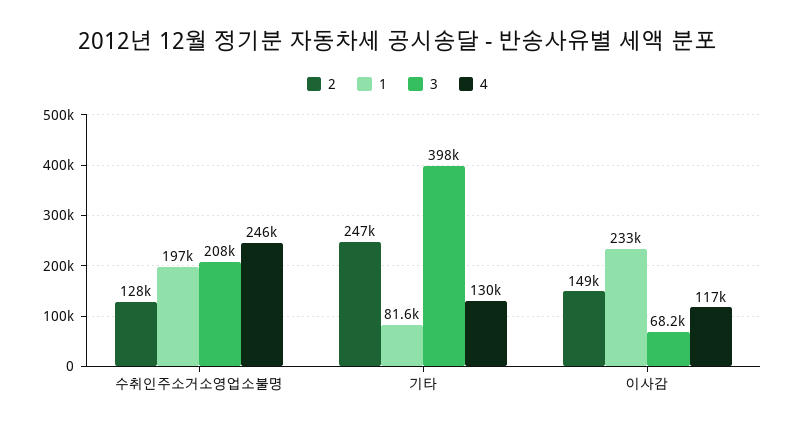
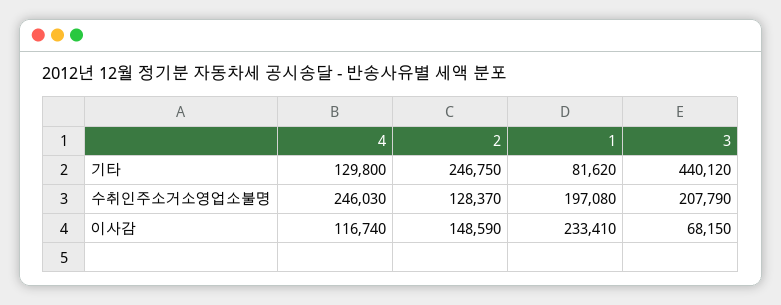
3, 기타: 398000 -> 440120

